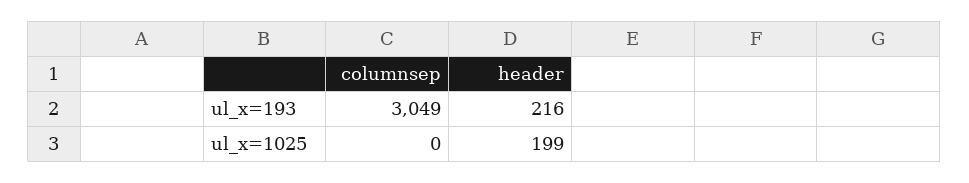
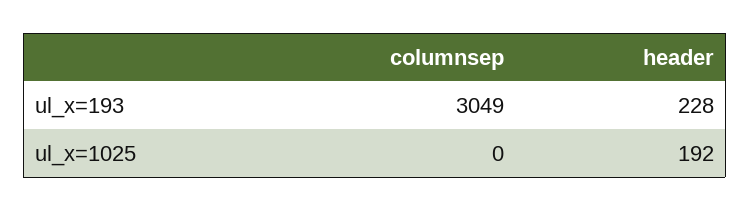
header, ul_x=193: 216 -> 228
header, ul_x=1025: 199 -> 192

